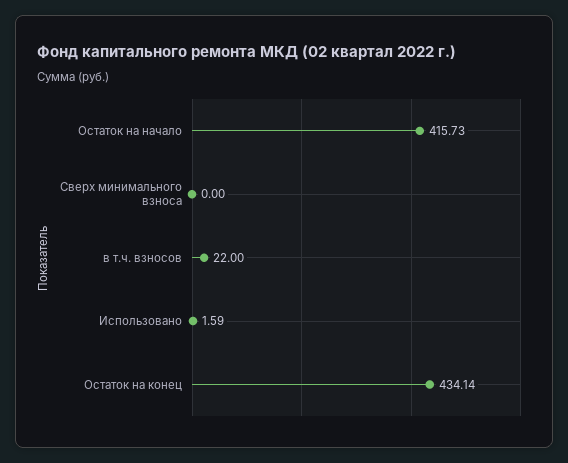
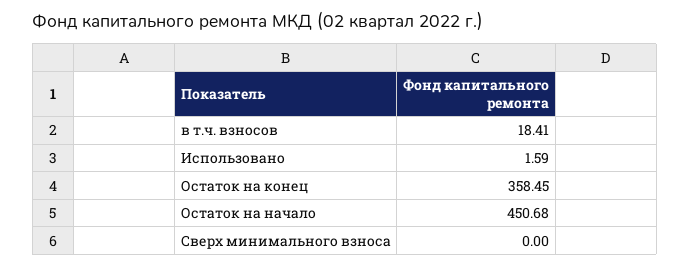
Остаток на начало: 415.73 -> 450.68
в т.ч. взносов: 22 -> 18.41
Остаток на конец: 434.14 -> 358.45

